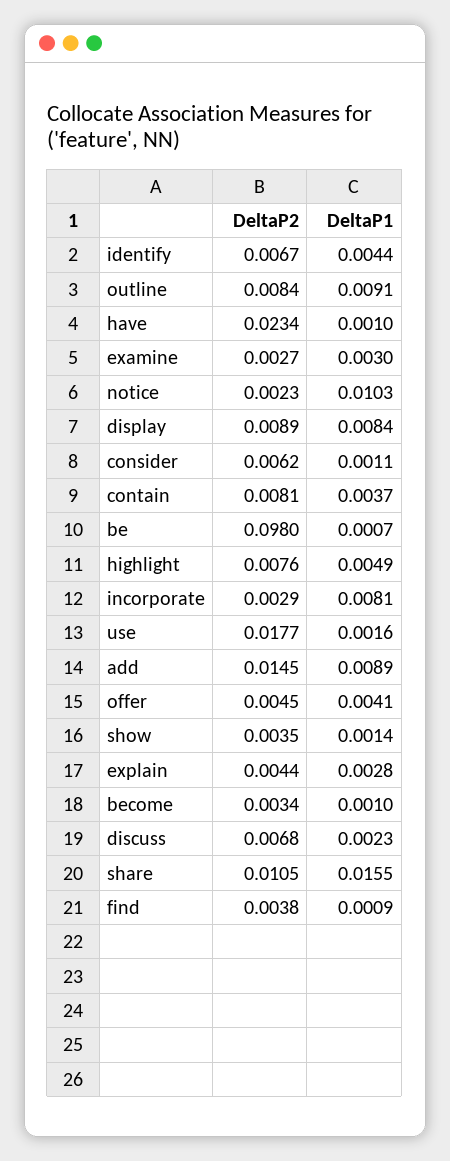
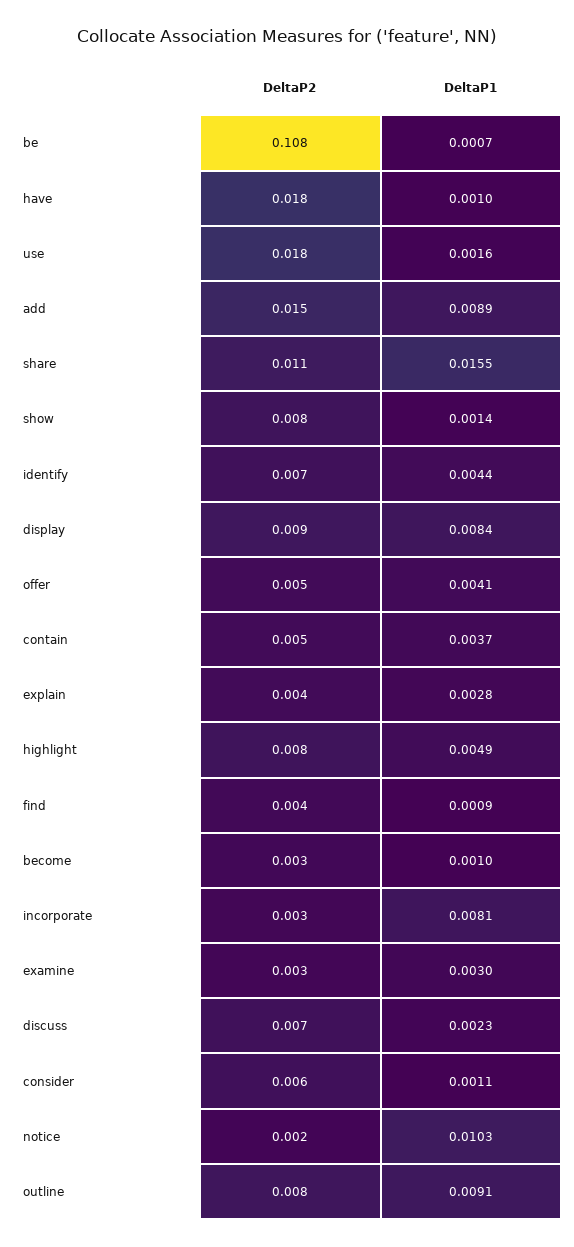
DeltaP2, have: 0.0234 -> 0.018
DeltaP2, contain: 0.0081 -> 0.005
DeltaP2, be: 0.098 -> 0.108
DeltaP2, show: 0.0035 -> 0.008

